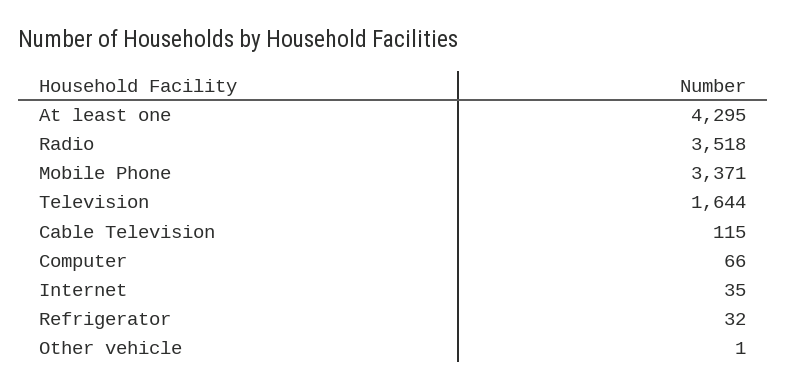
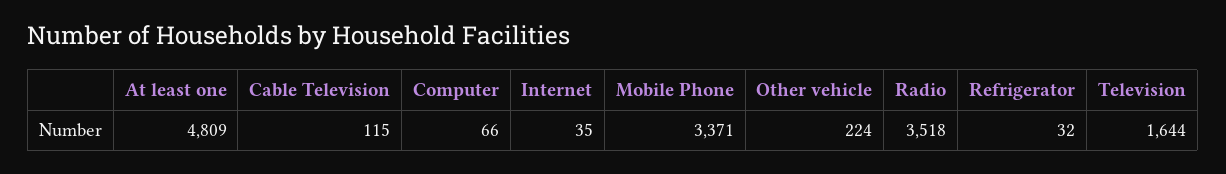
At least one: 4295 -> 4809
Other vehicle: 1 -> 224

